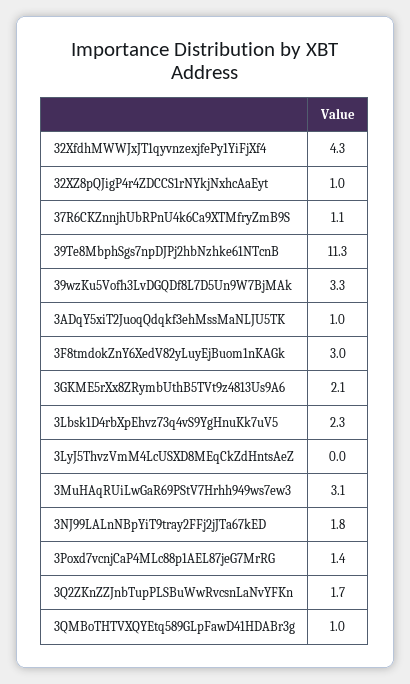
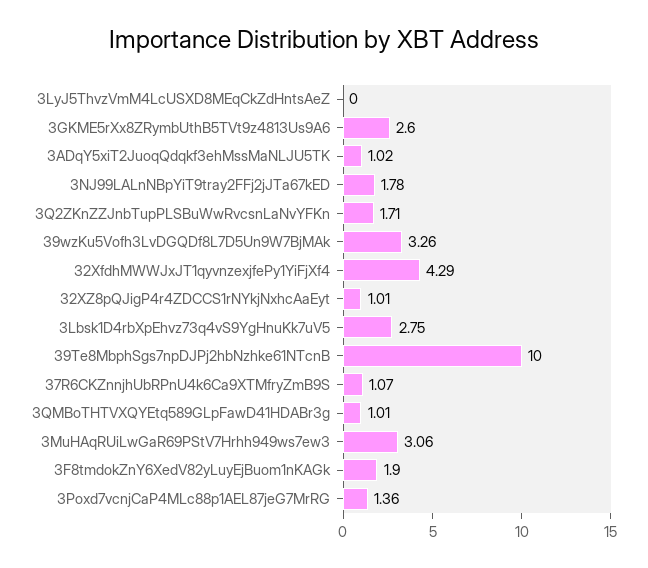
39Te8MbphSgs7npDJPj2hbNzhke61NTcnB: 11.3 -> 10
3F8tmdokZnY6XedV82yLuyEjBuom1nKAGk: 3 -> 1.9
3GKME5rXx8ZRymbUthB5TVt9z4813Us9A6: 2.1 -> 2.6
3Lbsk1D4rbXpEhvz73q4vS9YgHnuKk7uV5: 2.3 -> 2.75

